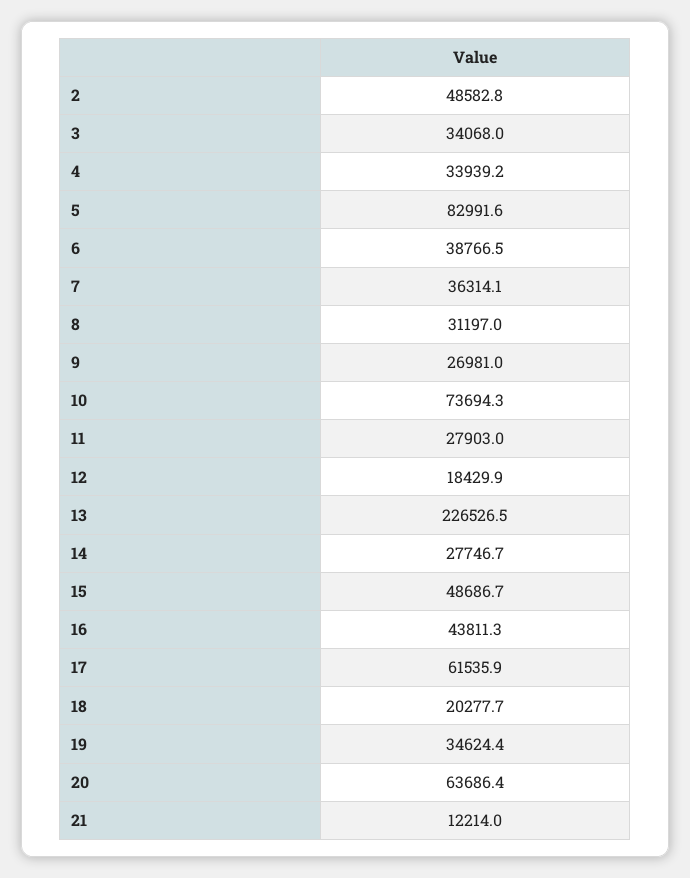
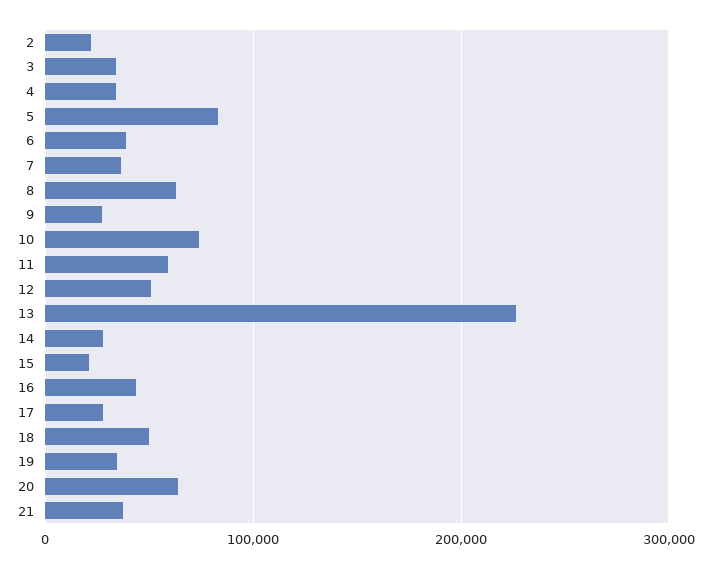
2: 48582.8 -> 20000
8: 31197 -> 60000
11: 27903 -> 60000
12: 18429.9 -> 50000
15: 48686.7 -> 20000
17: 61535.9 -> 30000
18: 20277.7 -> 50000
21: 12214 -> 40000

